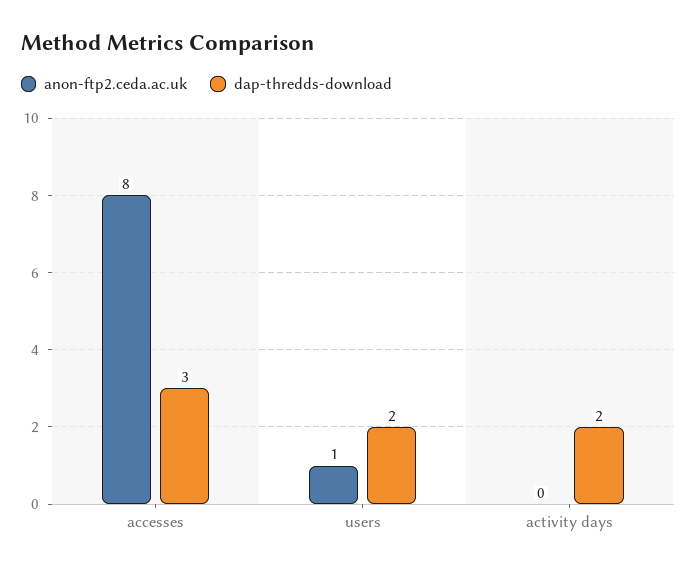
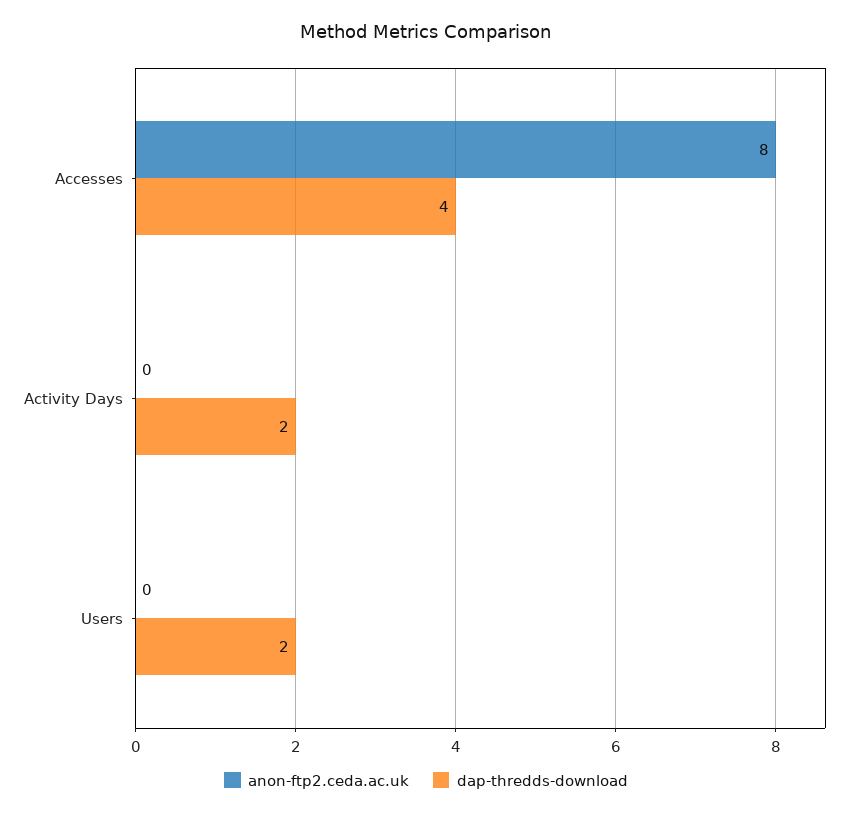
dap-thredds-download, accesses: 3 -> 4
anon-ftp2.ceda.ac.uk, users: 1 -> 0

